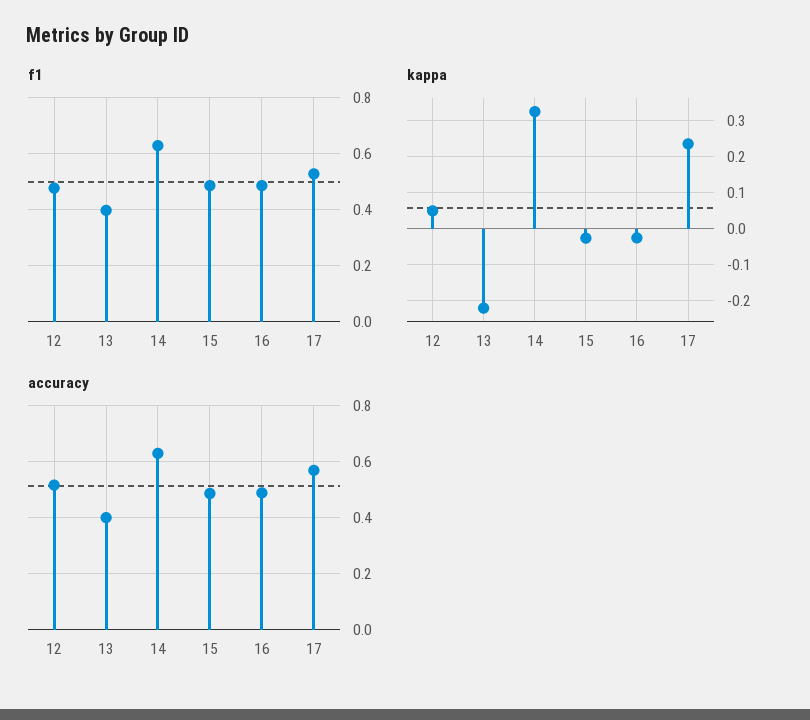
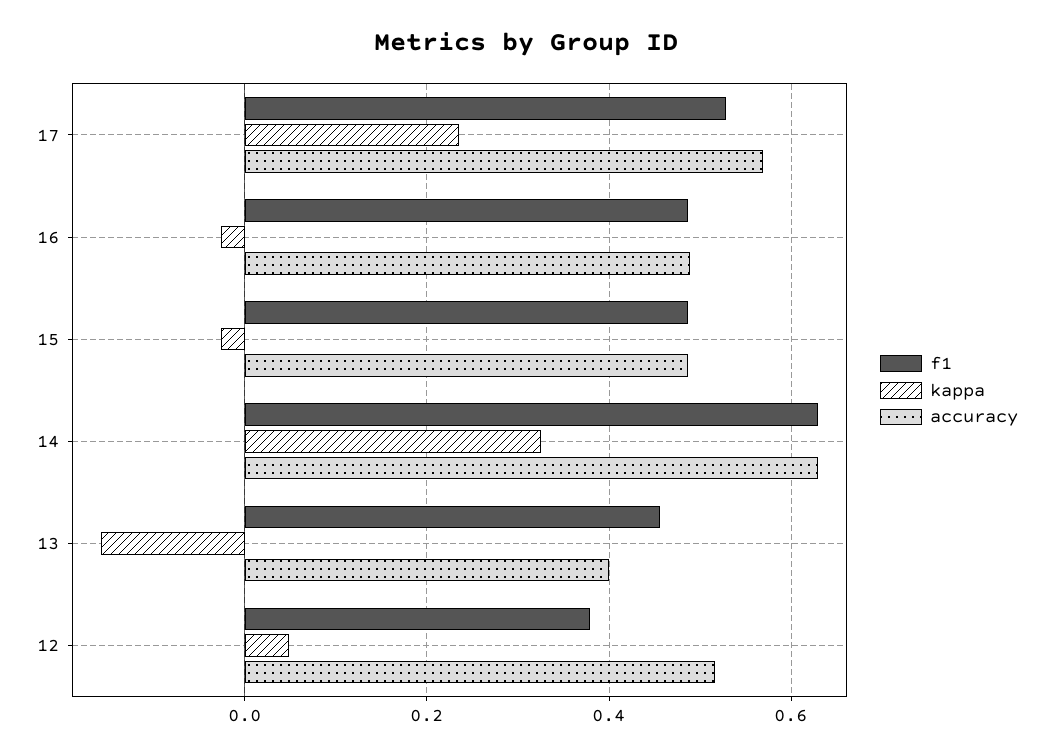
f1, 12: 0.475 -> 0.38
f1, 13: 0.4 -> 0.46
kappa, 13: -0.22 -> -0.16

